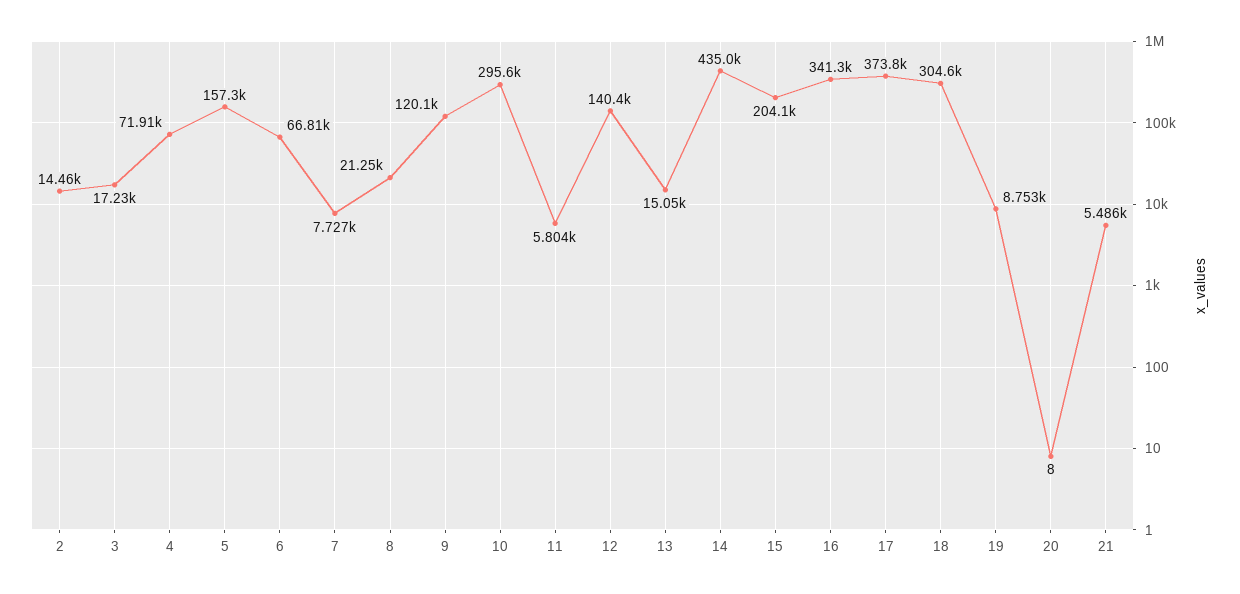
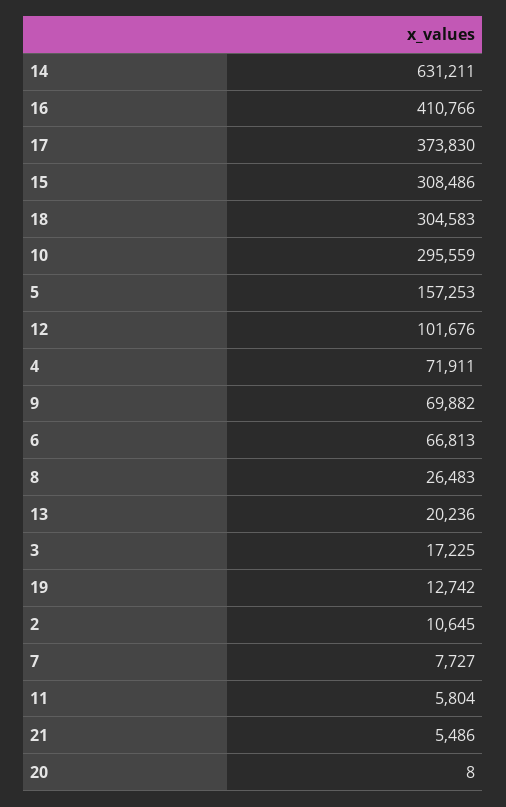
2: 14460 -> 10645
8: 21250 -> 26483
9: 120100 -> 69882
12: 140400 -> 101676
13: 15050 -> 20236
14: 435000 -> 631211
15: 204100 -> 308486
16: 341300 -> 410766
19: 8753 -> 12742

